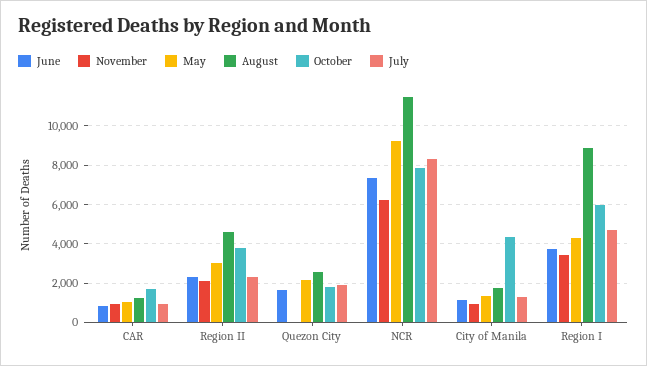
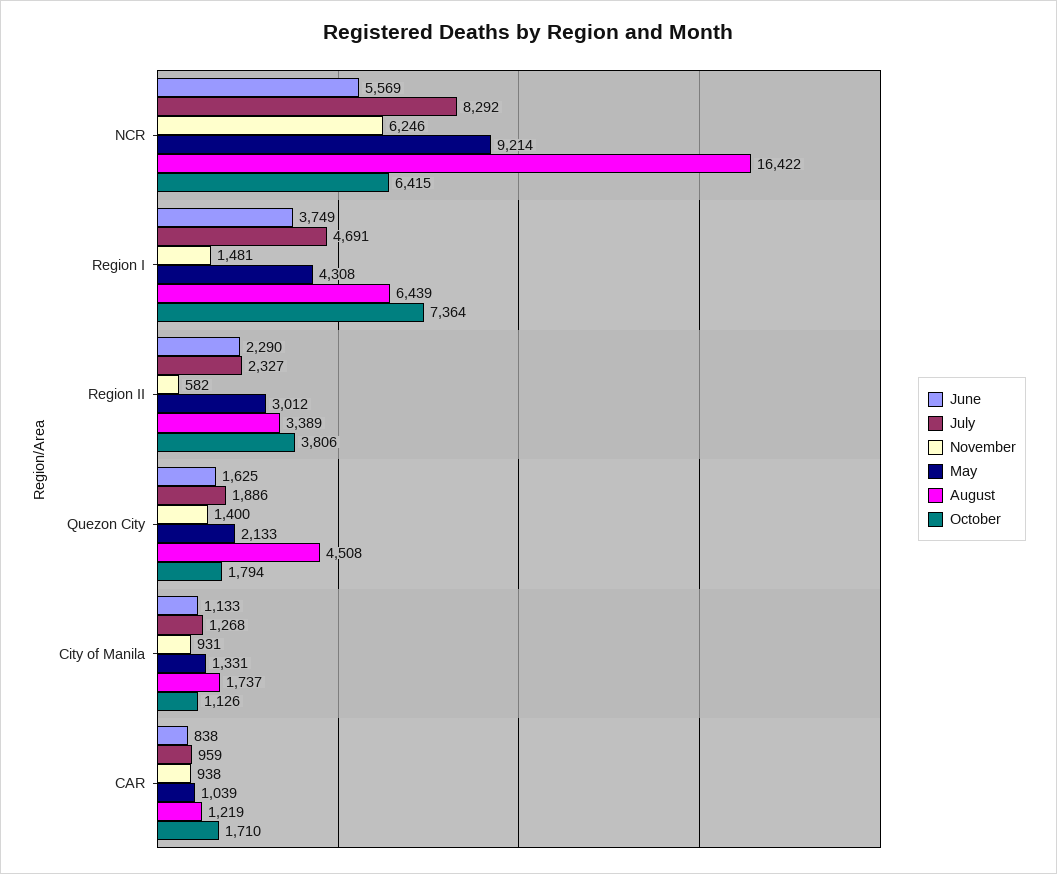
November, Region II: 2000 -> 582
August, Region II: 4500 -> 3389
November, Quezon City: 0 -> 1400
August, Quezon City: 2500 -> 4508
June, NCR: 7500 -> 5569
August, NCR: 11500 -> 16422
October, NCR: 8000 -> 6415
October, City of Manila: 4500 -> 1126
November, Region I: 3500 -> 1481
August, Region I: 9000 -> 6439
October, Region I: 6000 -> 7364

